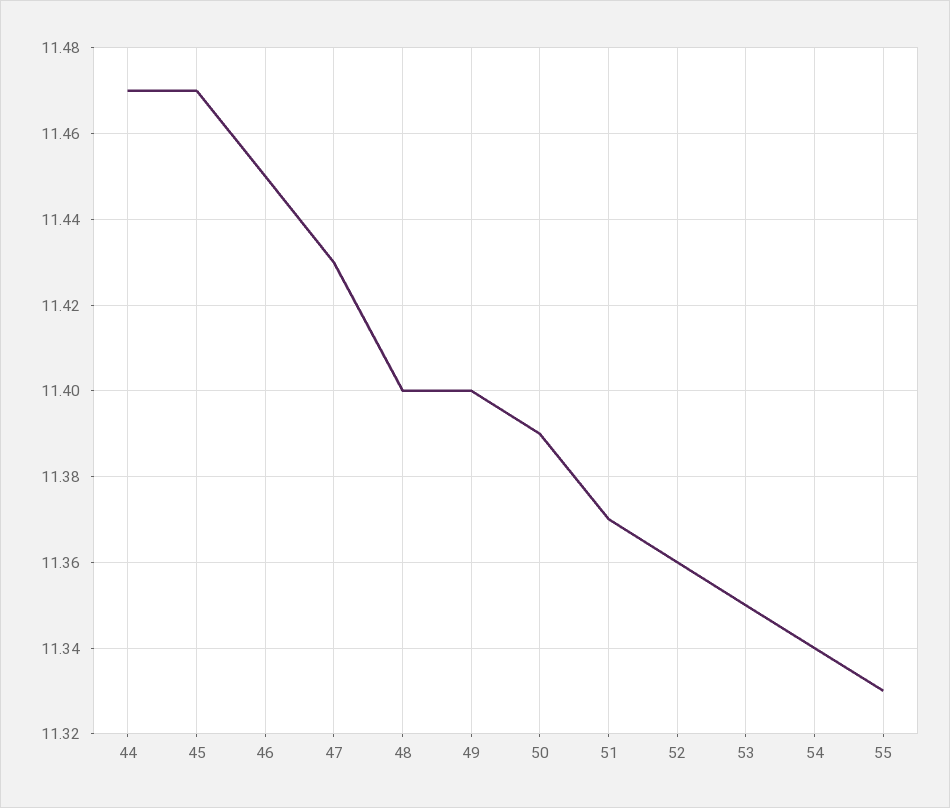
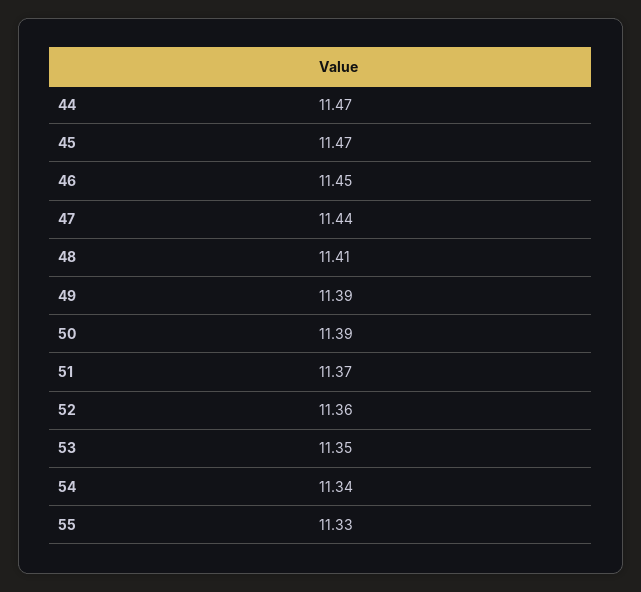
47: 11.43 -> 11.44
48: 11.4 -> 11.41
49: 11.4 -> 11.39

